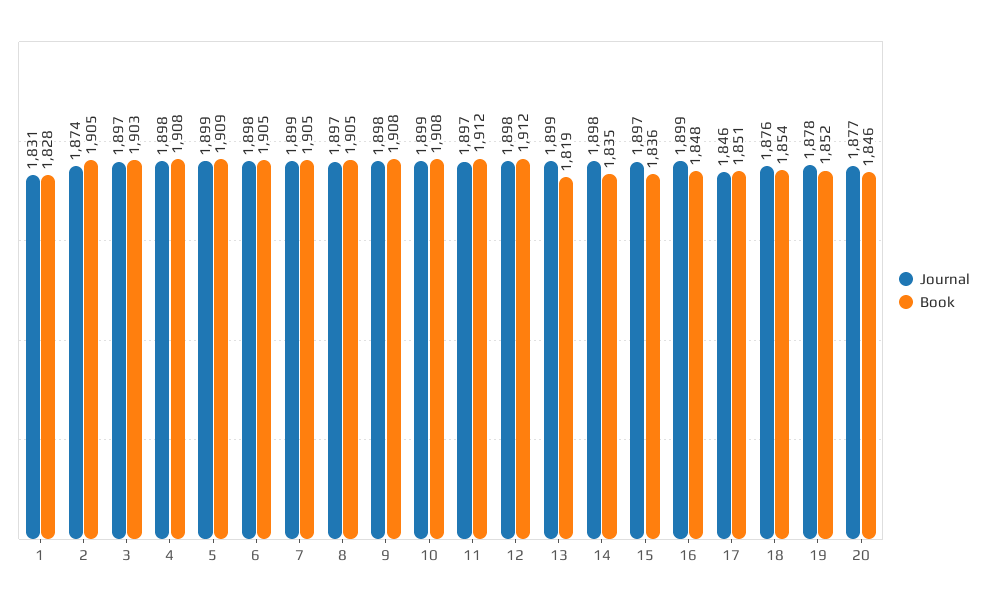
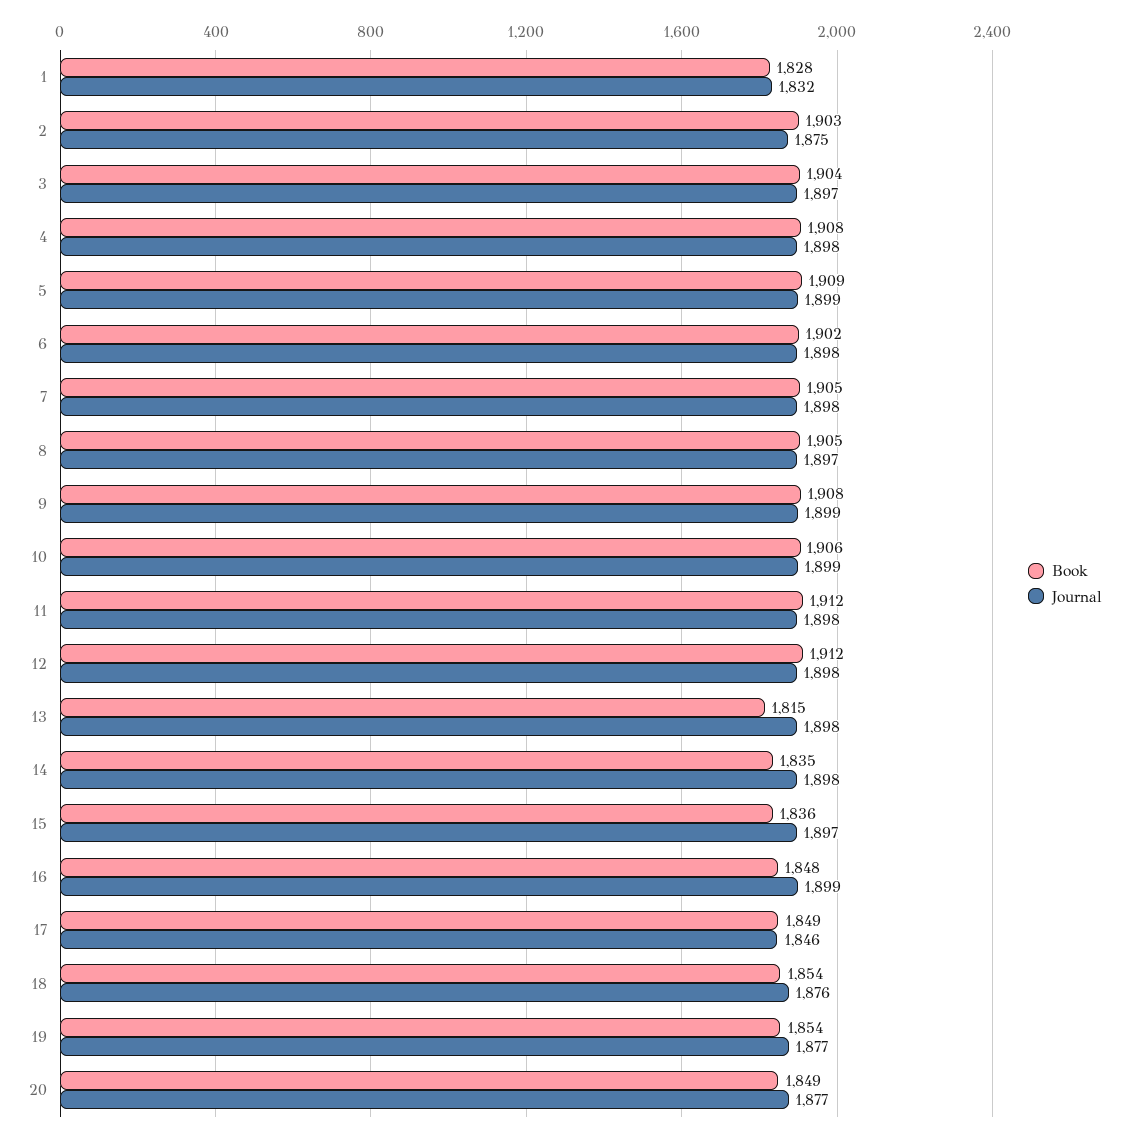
Journal, 1: 1831 -> 1832
Journal, 2: 1874 -> 1875
Book, 2: 1905 -> 1903
Book, 3: 1903 -> 1904
Book, 6: 1905 -> 1902
Journal, 7: 1899 -> 1898
Journal, 9: 1898 -> 1899
Book, 10: 1908 -> 1906
Journal, 11: 1897 -> 1898
Journal, 13: 1899 -> 1898
Book, 13: 1819 -> 1815
Book, 17: 1851 -> 1849
Journal, 19: 1878 -> 1877
Book, 19: 1852 -> 1854
Book, 20: 1846 -> 1849

